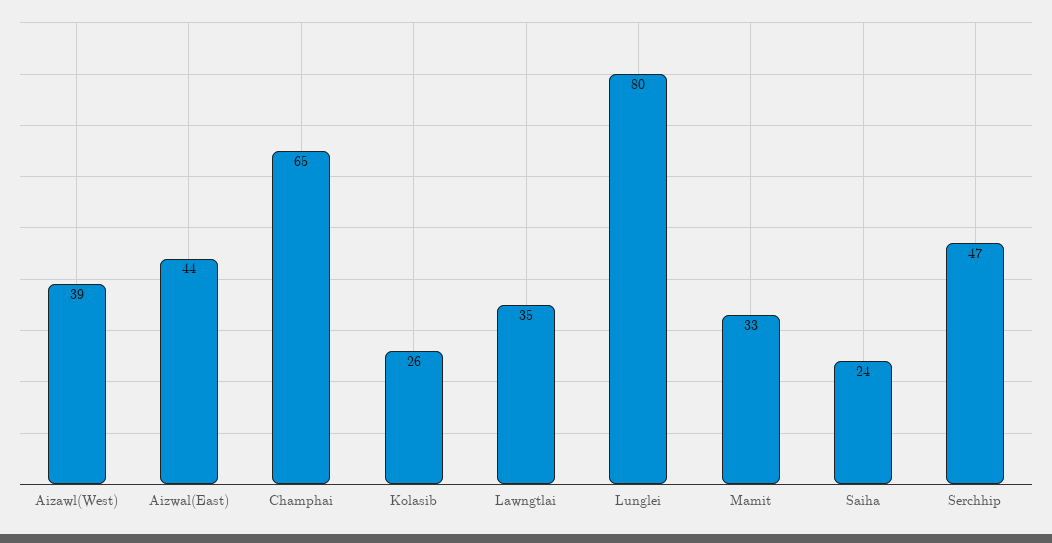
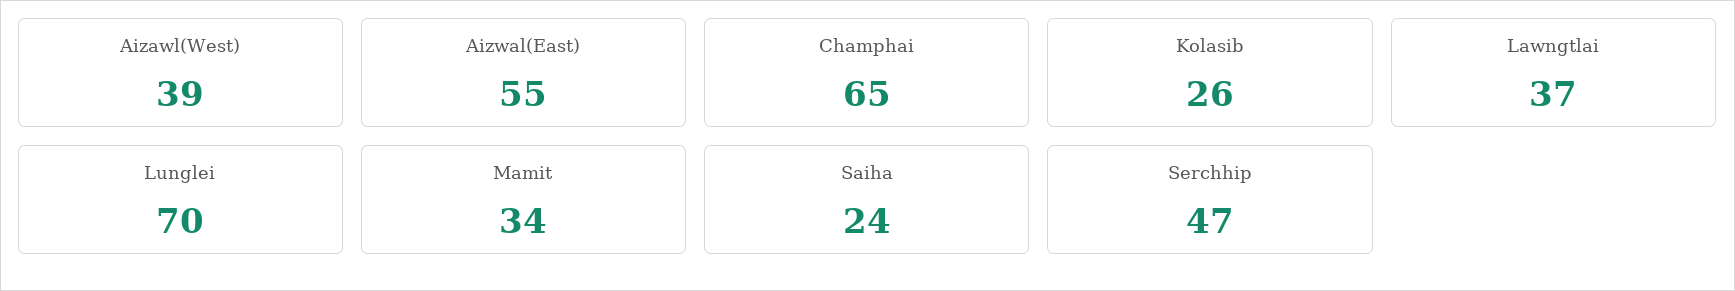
Aizwal(East): 44 -> 55
Lawngtlai: 35 -> 37
Lunglei: 80 -> 70
Mamit: 33 -> 34

